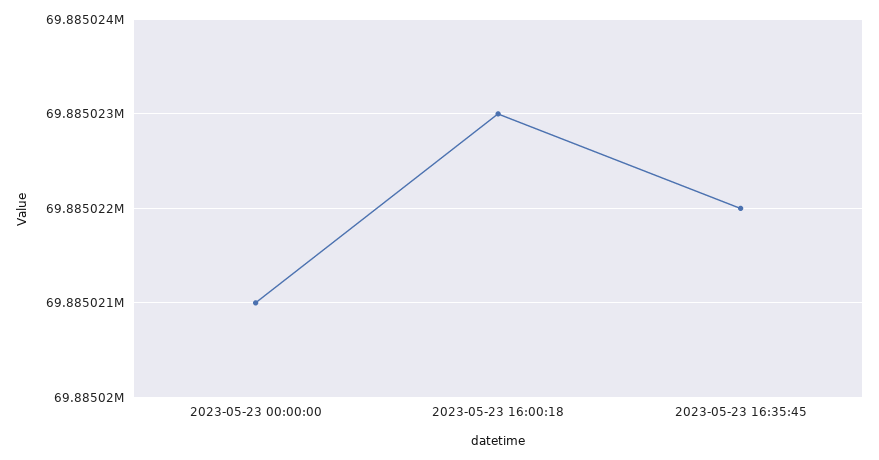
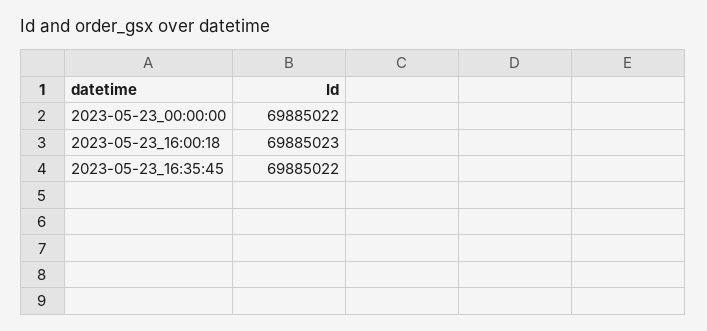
2023-05-23 00:00:00: 69885021 -> 69885022

